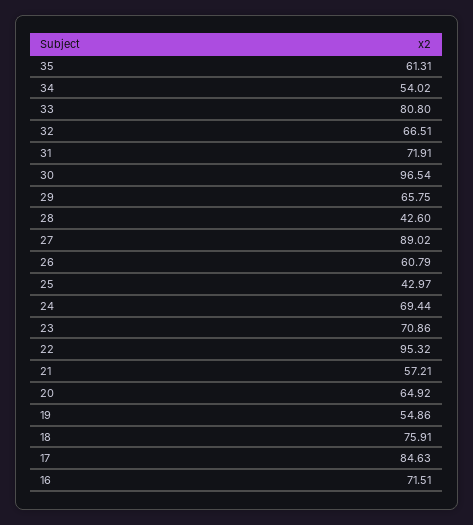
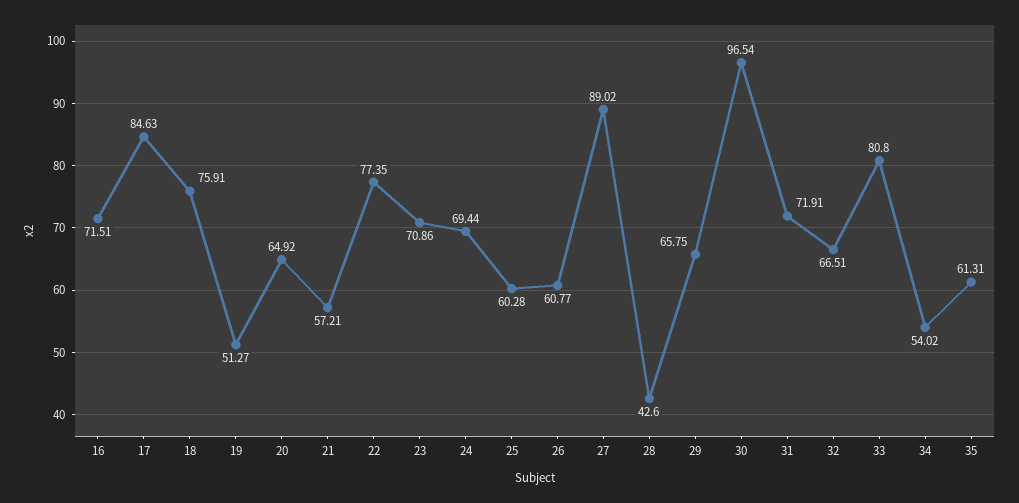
26: 60.79 -> 60.77
25: 42.97 -> 60.28
22: 95.32 -> 77.35
19: 54.86 -> 51.27

